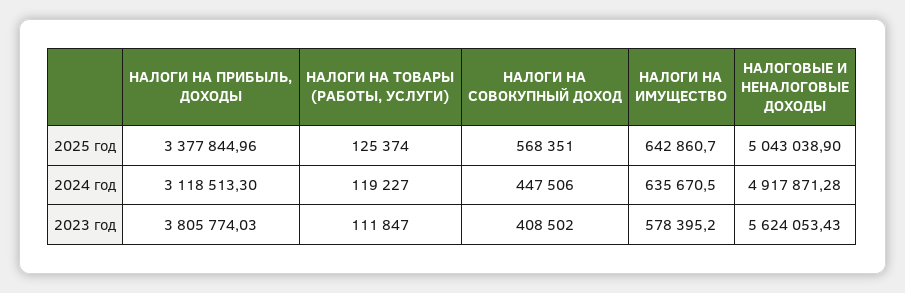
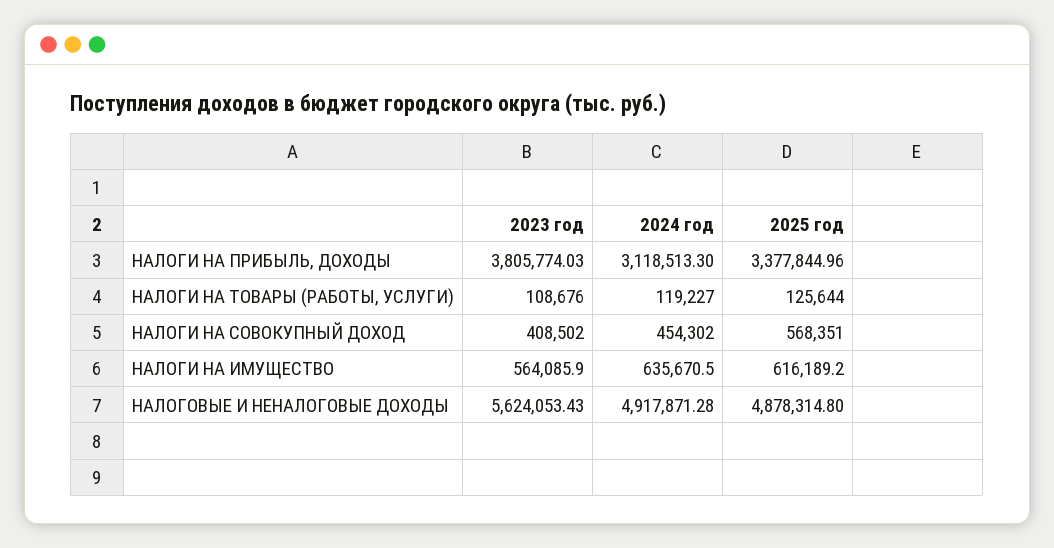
НАЛОГИ НА ТОВАРЫ (РАБОТЫ, УСЛУГИ), 2025 год: 125374 -> 125644
НАЛОГИ НА ИМУЩЕСТВО, 2025 год: 642860.7 -> 616189.2
НАЛОГОВЫЕ И НЕНАЛОГОВЫЕ ДОХОДЫ, 2025 год: 5043038.9 -> 4878314.8
НАЛОГИ НА СОВОКУПНЫЙ ДОХОД, 2024 год: 447506 -> 454302
НАЛОГИ НА ТОВАРЫ (РАБОТЫ, УСЛУГИ), 2023 год: 111847 -> 108676
НАЛОГИ НА ИМУЩЕСТВО, 2023 год: 578395.2 -> 564085.9

